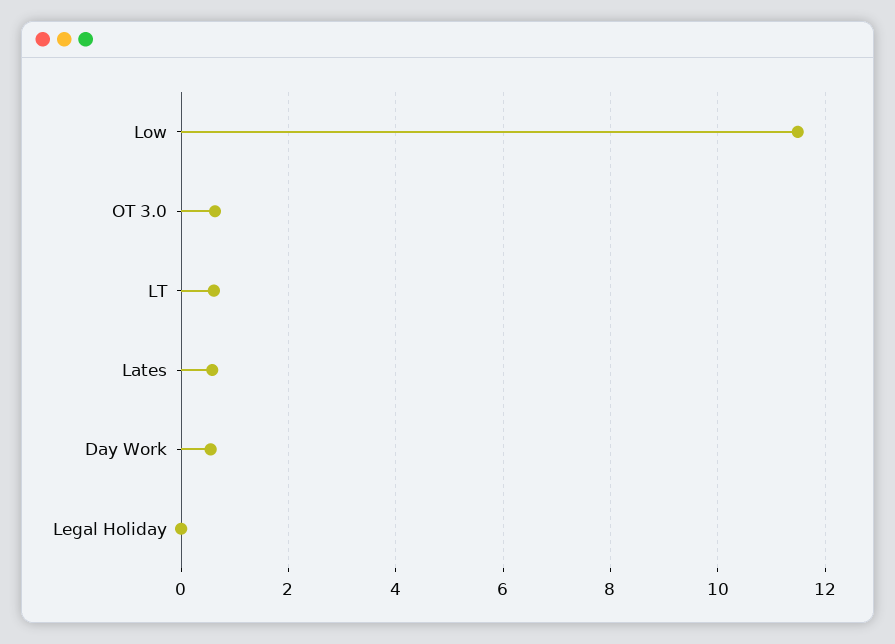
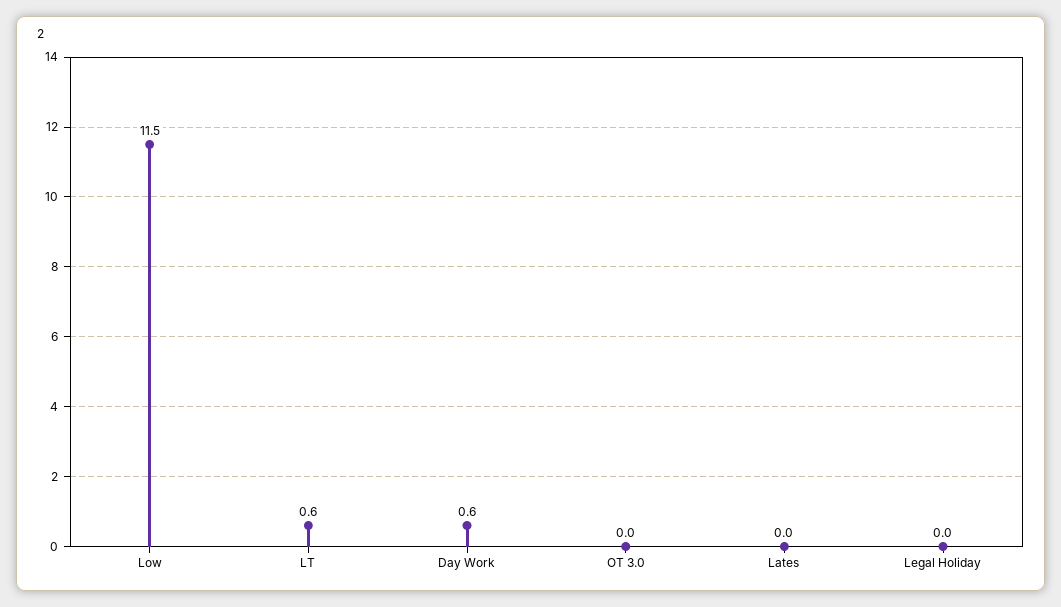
OT 3.0: 0.6 -> 0
Lates: 0.6 -> 0

